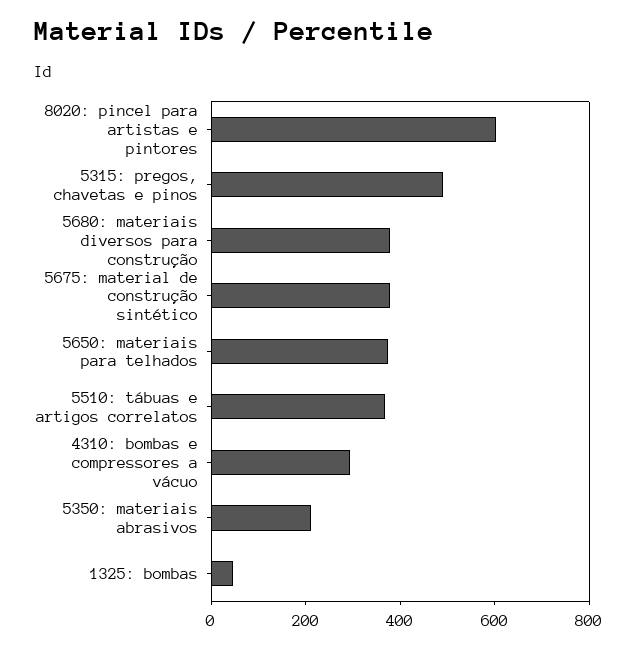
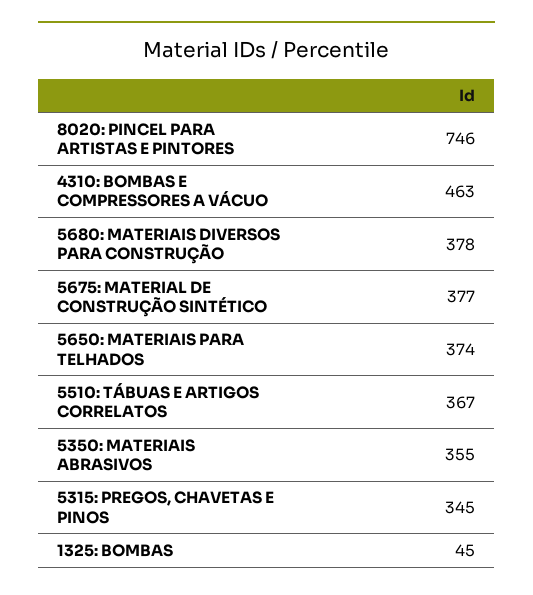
8020: pincel para artistas e pintores: 600 -> 746
5315: pregos, chavetas e pinos: 500 -> 345
4310: bombas e compressores a vácuo: 300 -> 463
5350: materiais abrasivos: 200 -> 355

